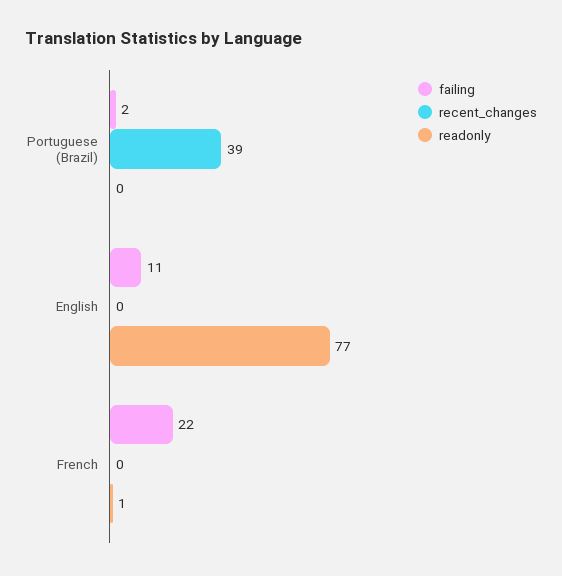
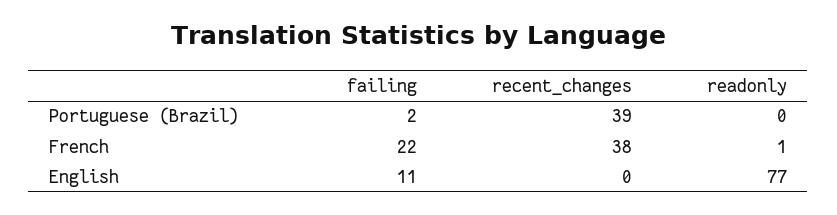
recent_changes, French: 0 -> 38

